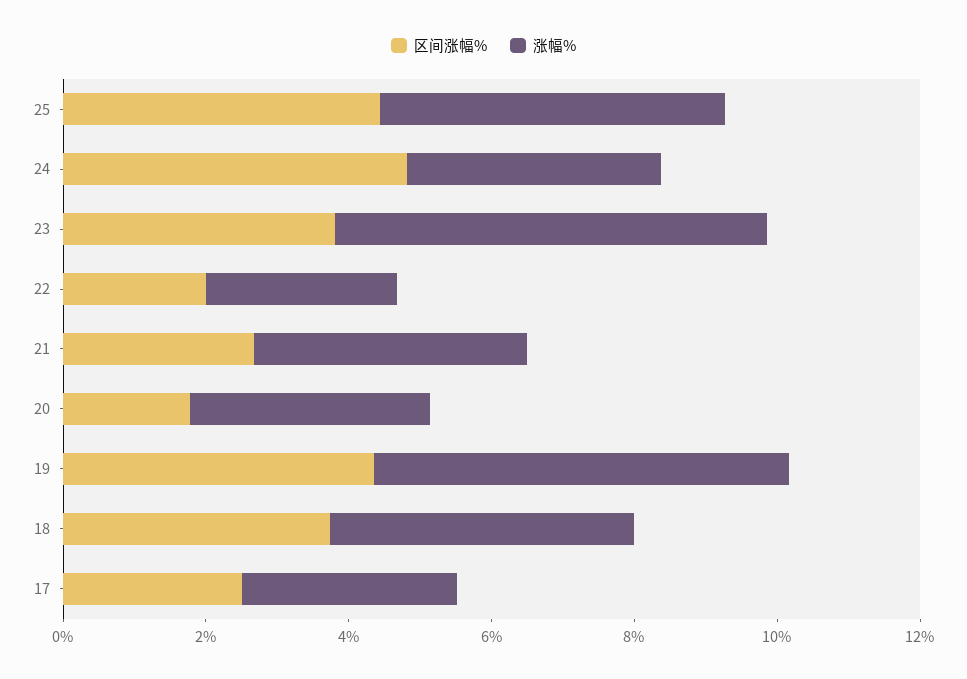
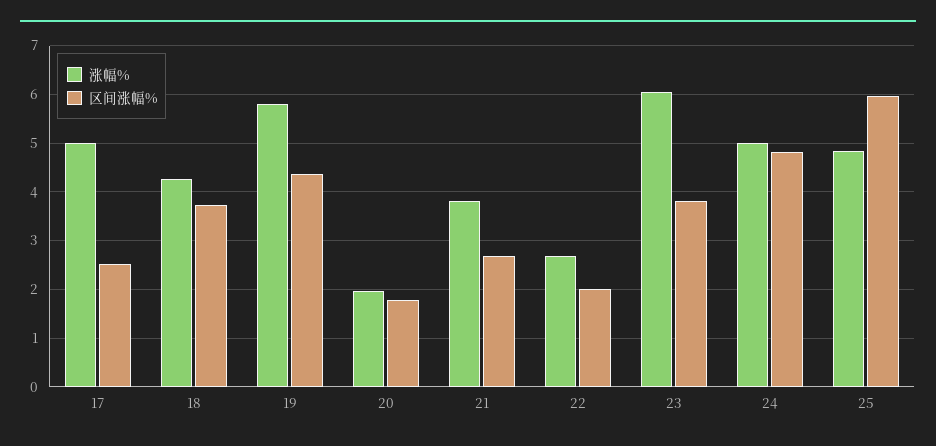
区间涨幅%, 25: 4.5 -> 6
涨幅%, 24: 3.5 -> 5
涨幅%, 20: 3.5 -> 2
涨幅%, 17: 3 -> 5

